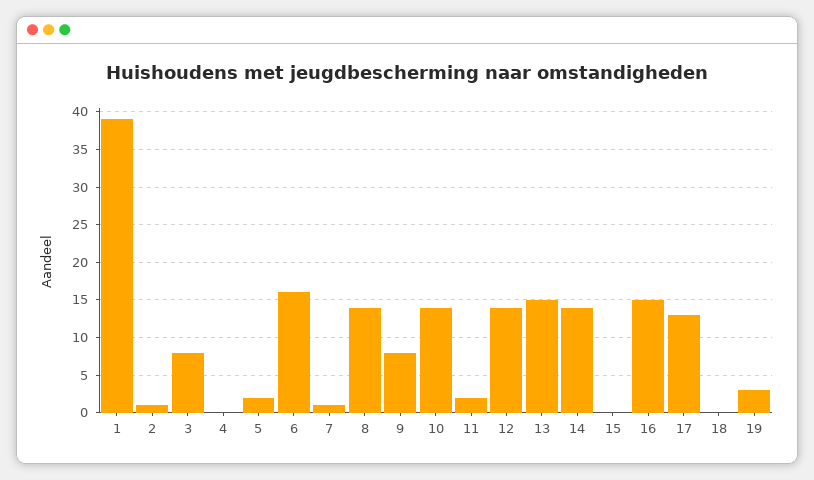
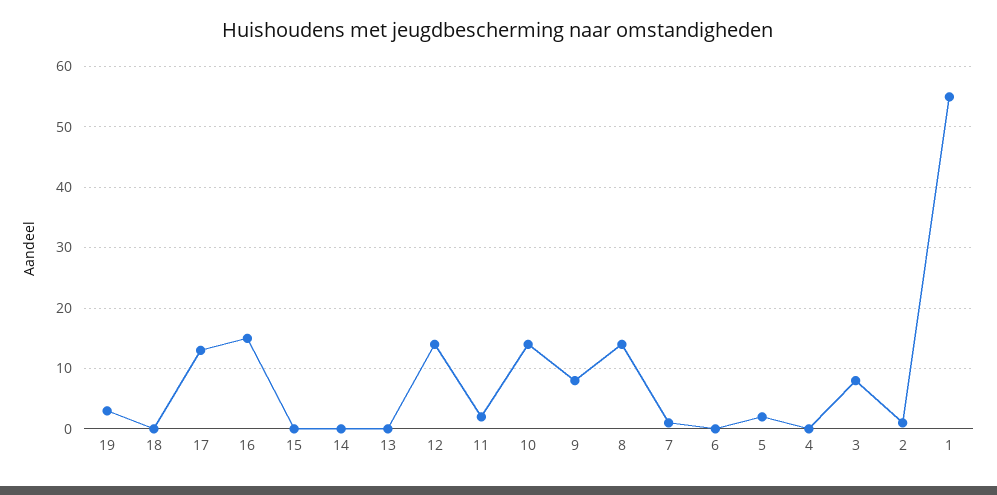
1: 39 -> 55
6: 16 -> 0
13: 15 -> 0
14: 14 -> 0

